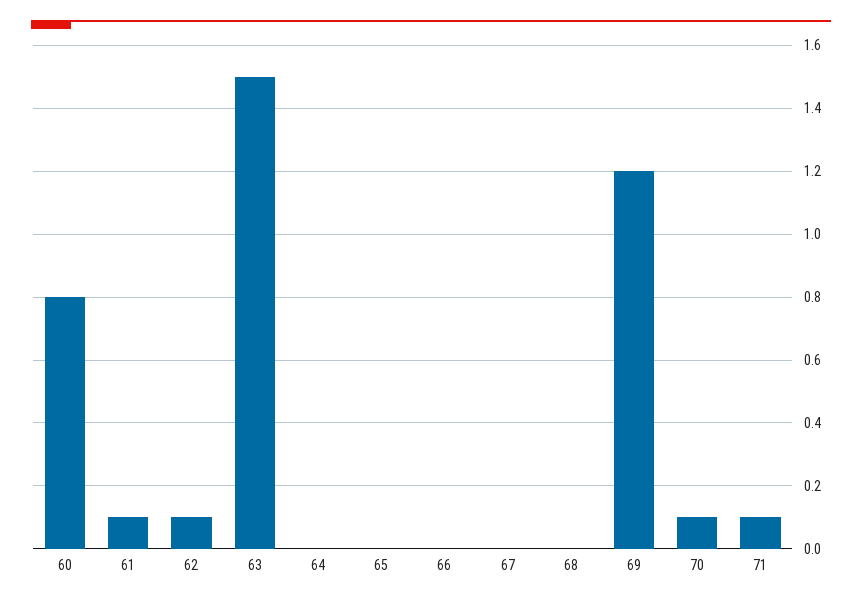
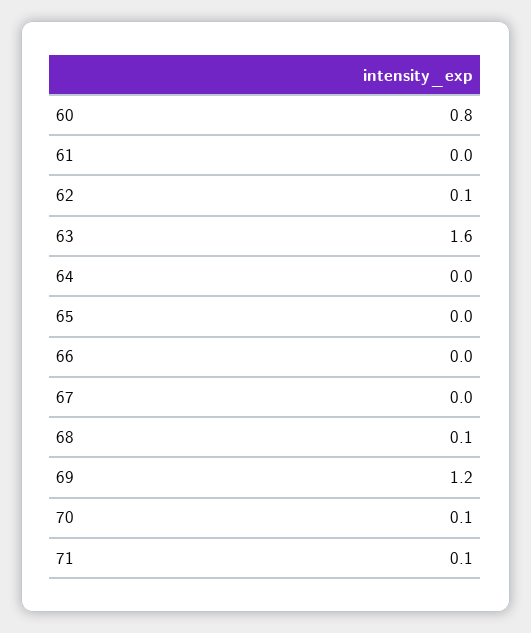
61: 0.1 -> 0
63: 1.5 -> 1.6
68: 0 -> 0.1

